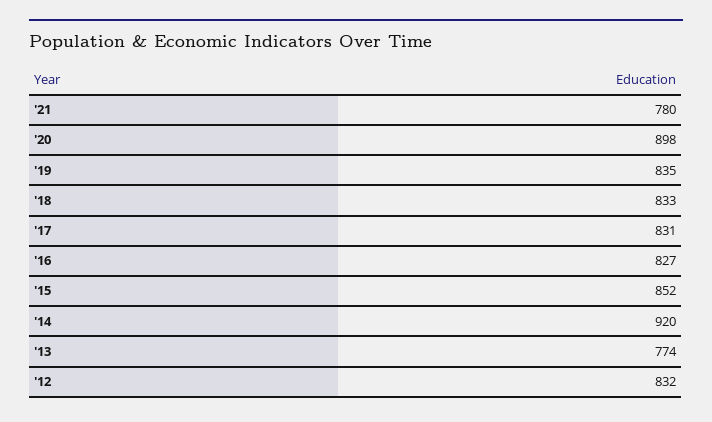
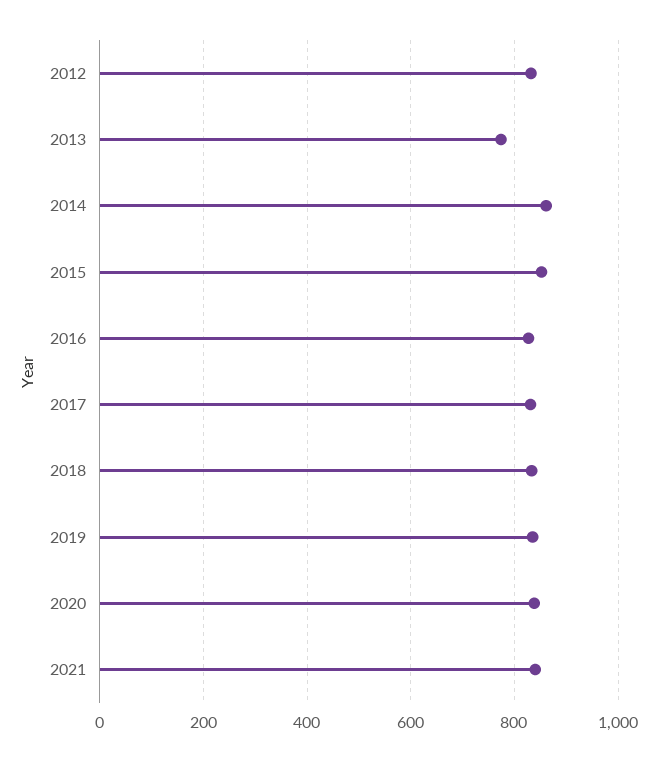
'21: 780 -> 840
'20: 898 -> 840
'14: 920 -> 860

